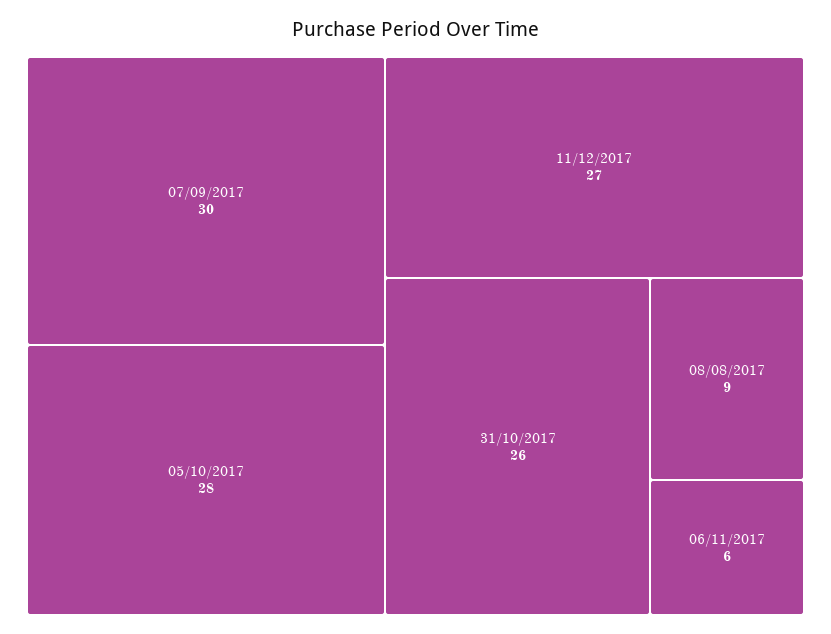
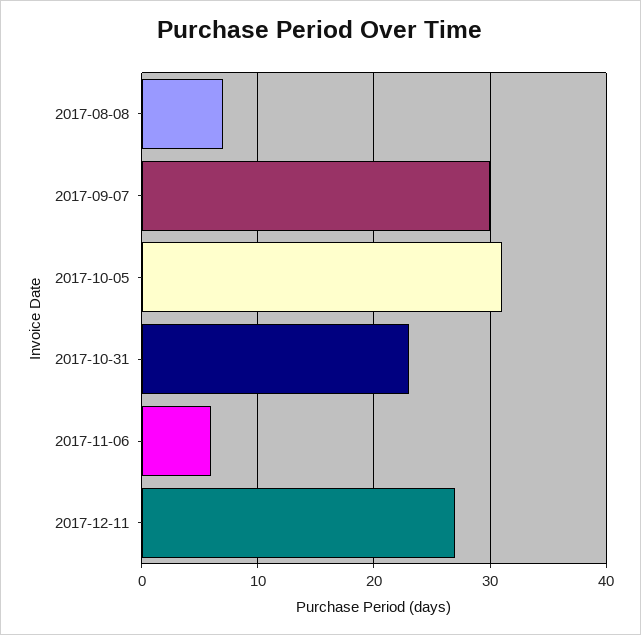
05/10/2017: 28 -> 31
31/10/2017: 26 -> 23
08/08/2017: 9 -> 7

